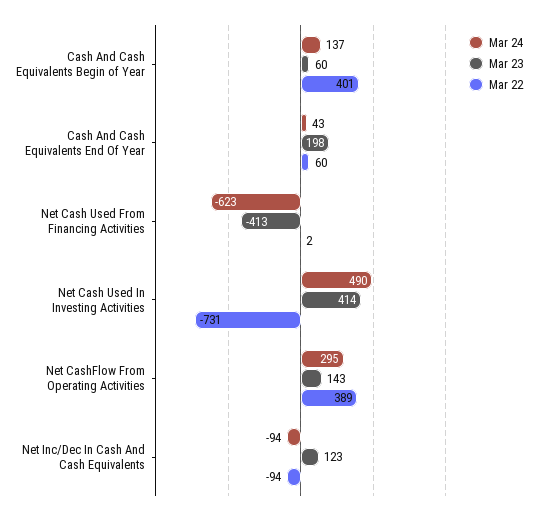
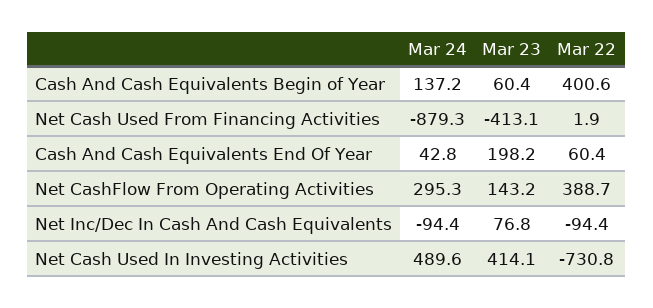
Mar 24, Net Cash Used From Financing Activities: -623 -> -879.3
Mar 23, Net Inc/Dec In Cash And Cash Equivalents: 123 -> 76.8

